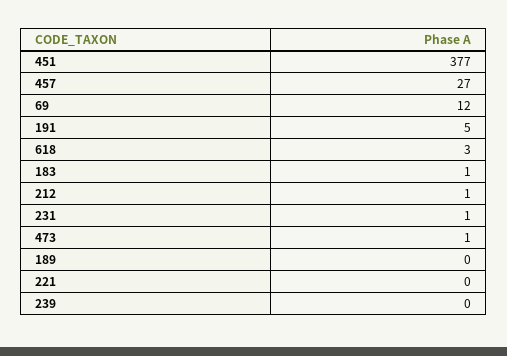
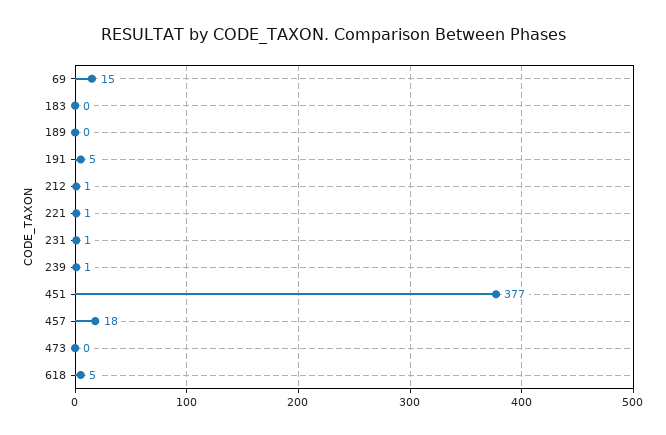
457: 27 -> 18
69: 12 -> 15
618: 3 -> 5
183: 1 -> 0
473: 1 -> 0
221: 0 -> 1
239: 0 -> 1

